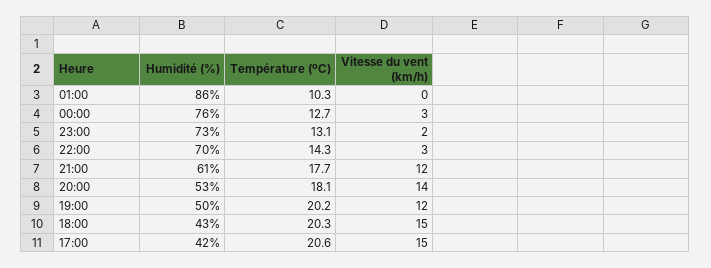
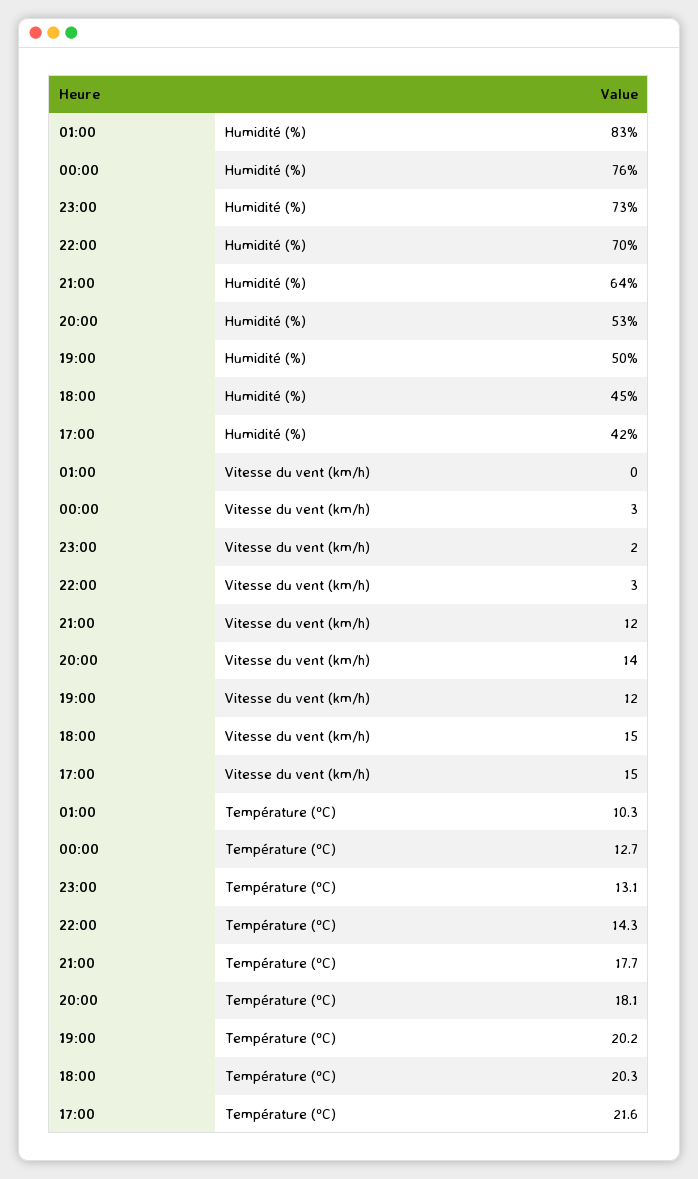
Humidité (%), 01:00: 86 -> 83
Humidité (%), 21:00: 61 -> 64
Humidité (%), 18:00: 43 -> 45
Température (ºC), 17:00: 20.6 -> 21.6

